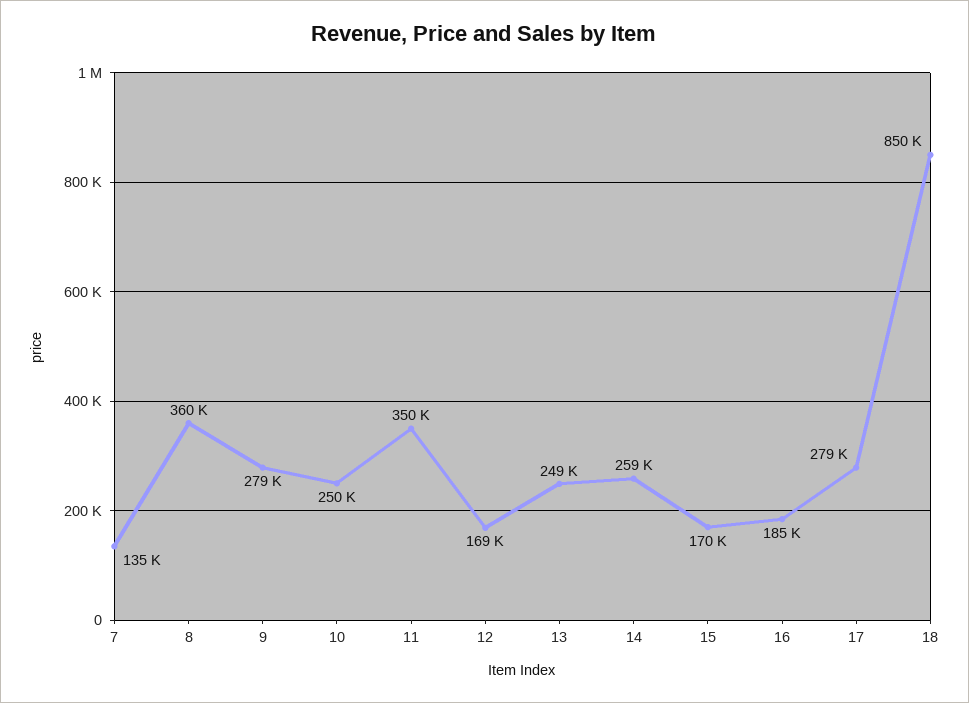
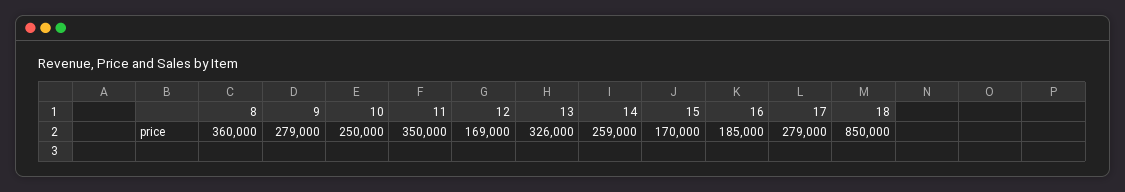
7: 135000 -> none
13: 249000 -> 326000

